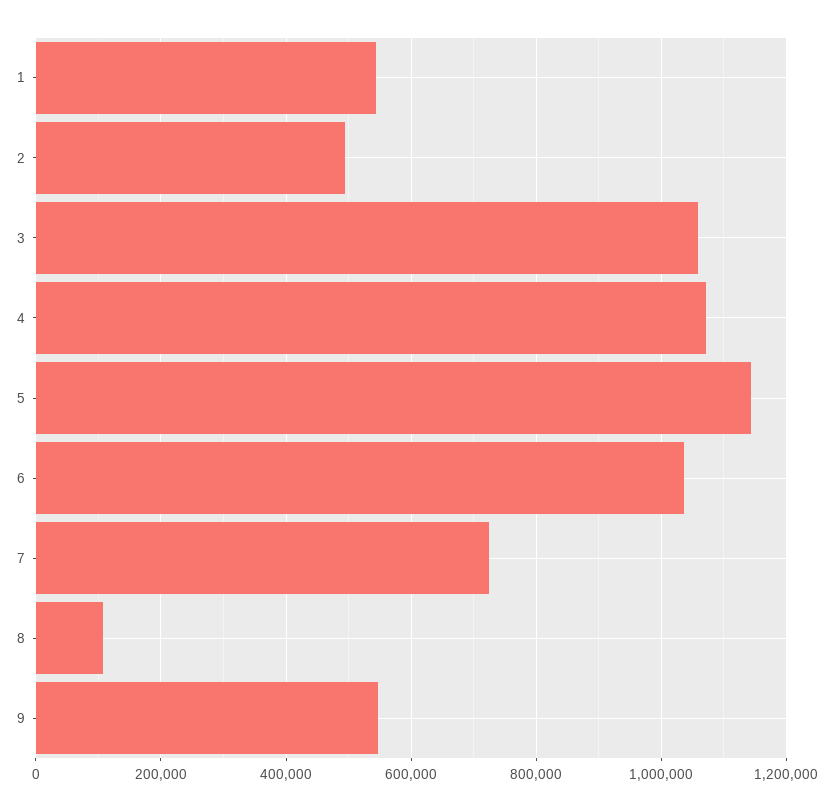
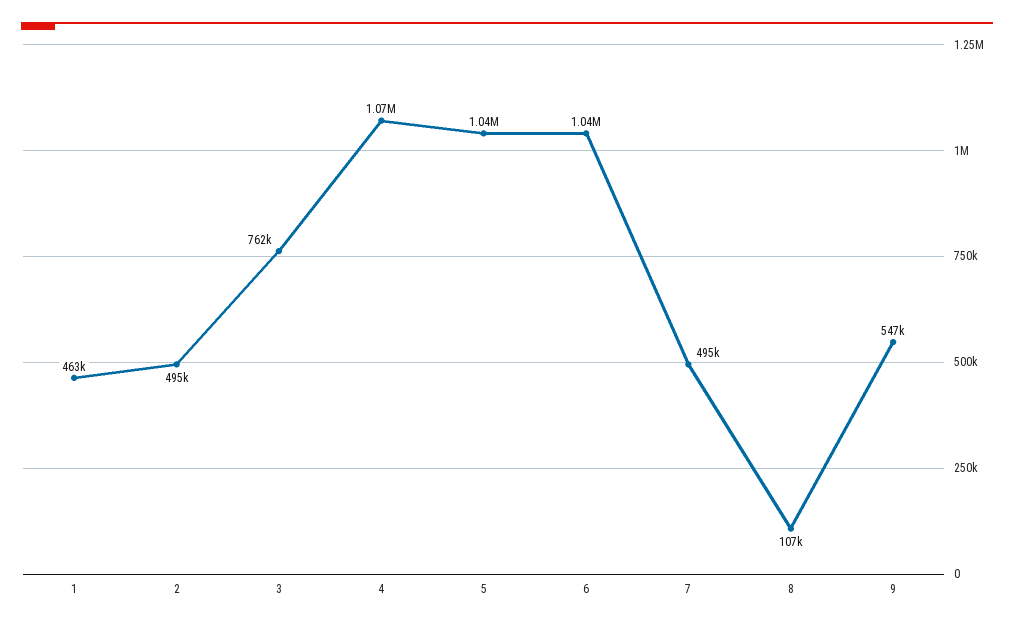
1: 540000 -> 463000
3: 1060000 -> 762000
5: 1140000 -> 1040000
7: 720000 -> 495000

